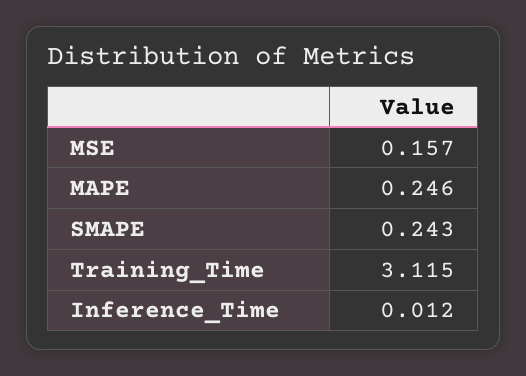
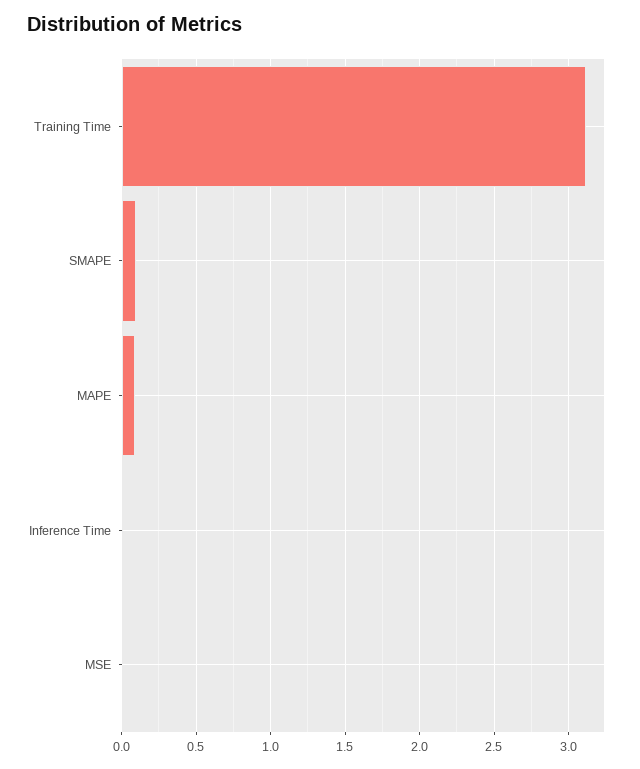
MSE: 0.157 -> 0
MAPE: 0.246 -> 0.1
SMAPE: 0.243 -> 0.1

